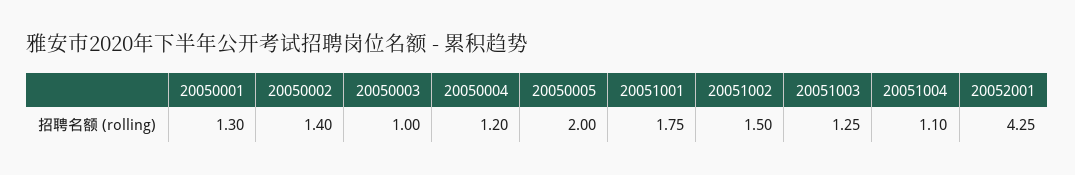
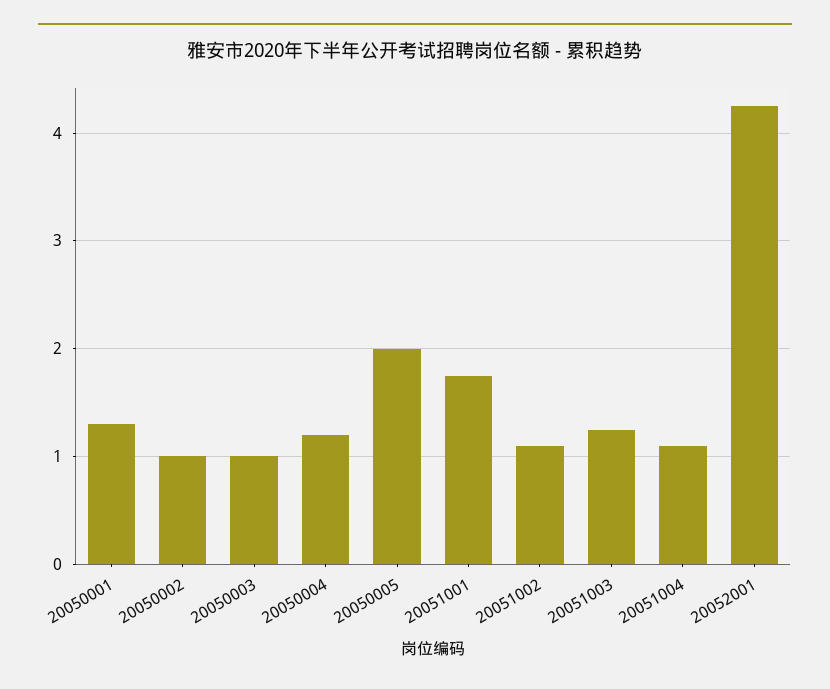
20050002: 1.4 -> 1
20051002: 1.5 -> 1.1

